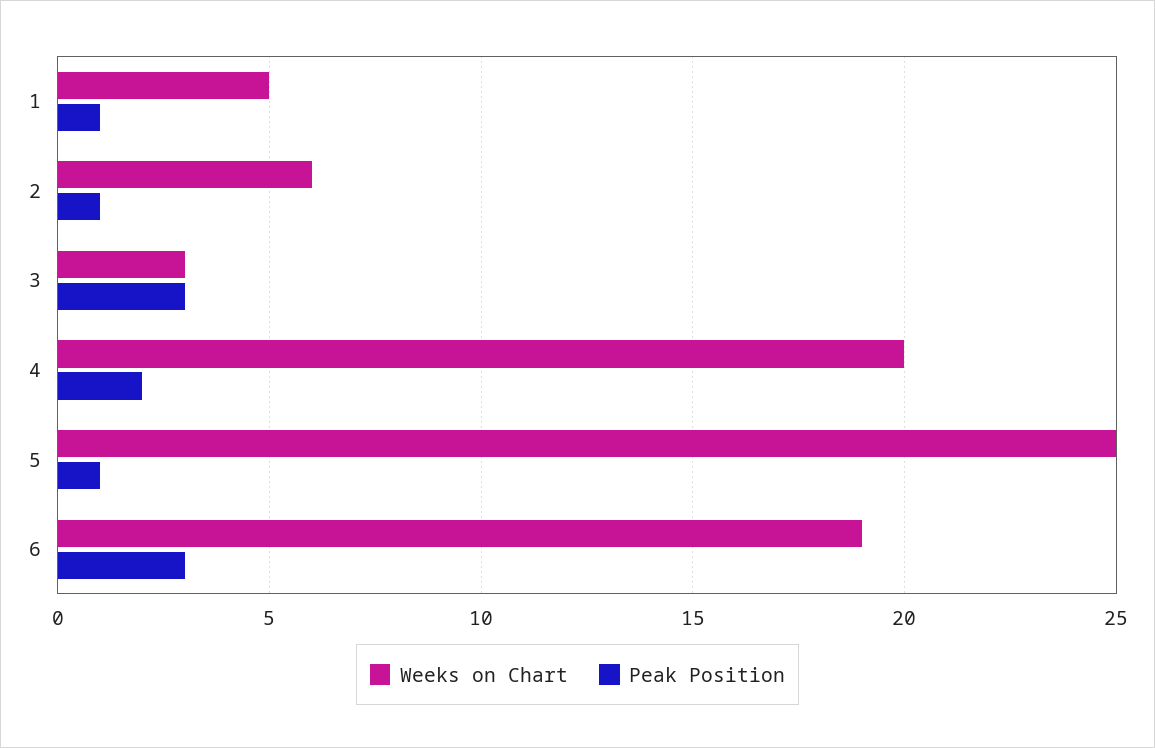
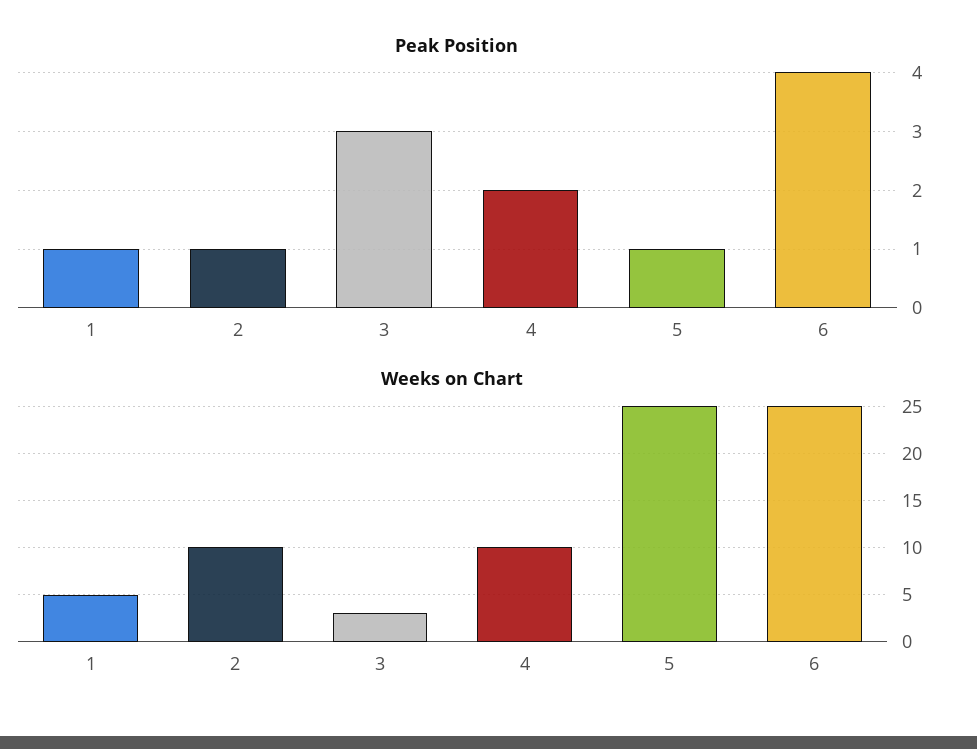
Weeks on Chart, 2: 6 -> 10
Weeks on Chart, 4: 20 -> 10
Weeks on Chart, 6: 19 -> 25
Peak Position, 6: 3 -> 4

